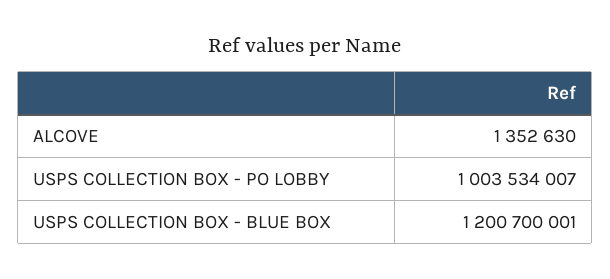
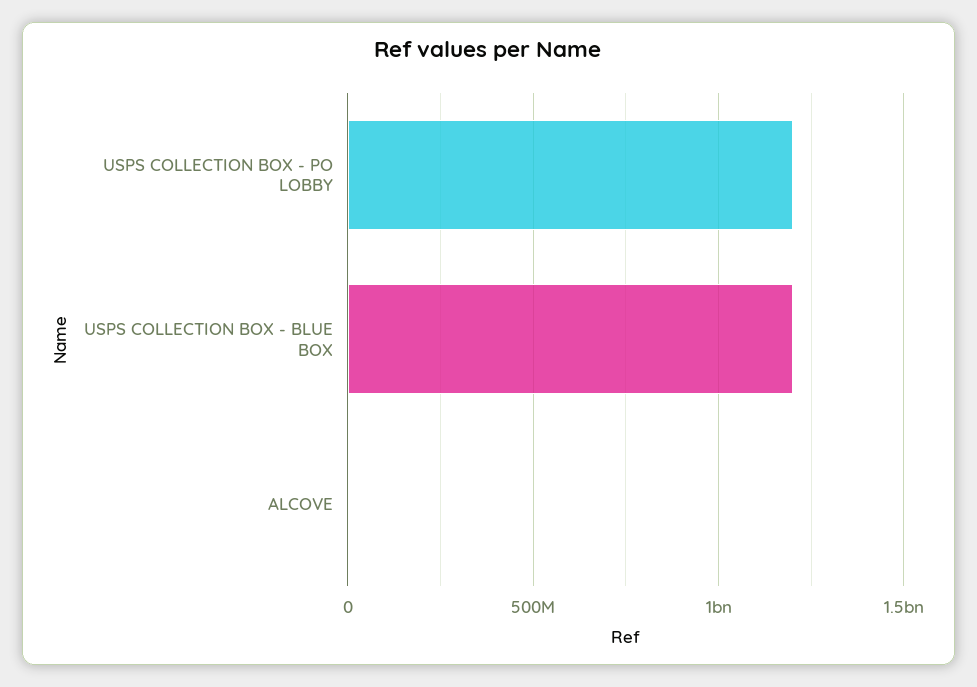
USPS COLLECTION BOX - PO LOBBY: 1003534007 -> 1200000000

